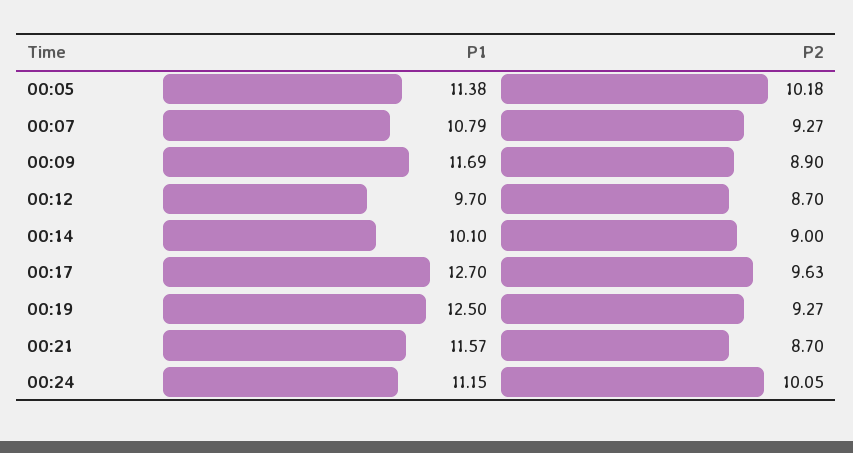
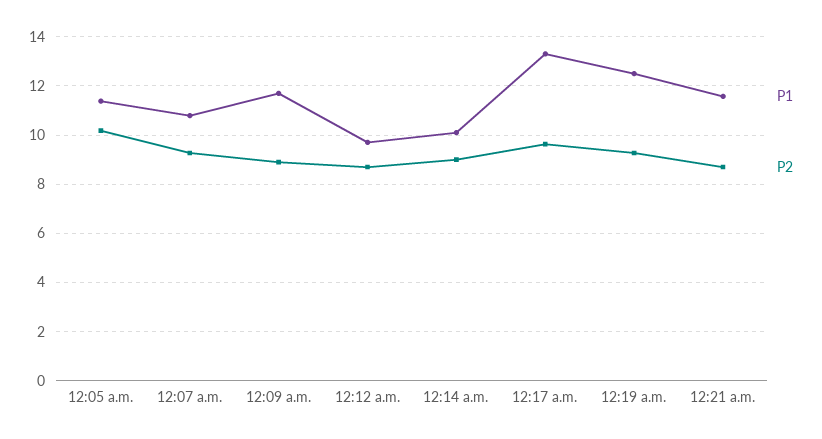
P1, 00:17: 12.7 -> 13.25
P1, 00:24: 11.15 -> none
P2, 00:24: 10.05 -> none

